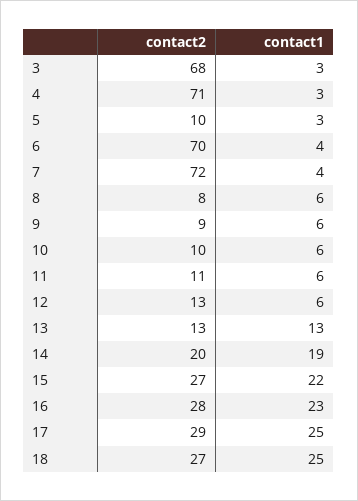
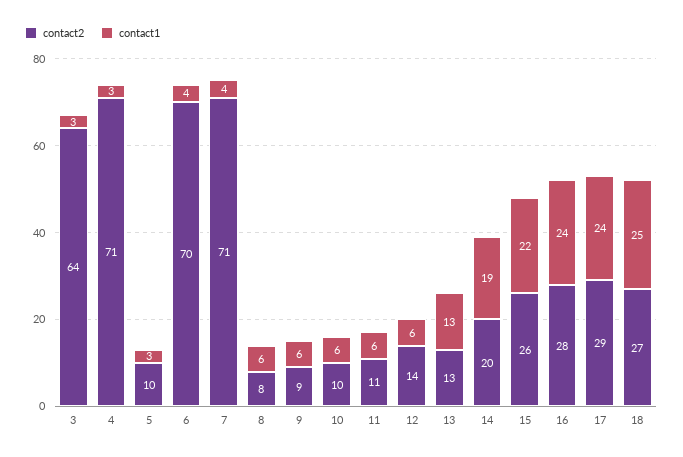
contact2, 3: 68 -> 64
contact2, 7: 72 -> 71
contact2, 12: 13 -> 14
contact2, 15: 27 -> 26
contact1, 16: 23 -> 24
contact1, 17: 25 -> 24

